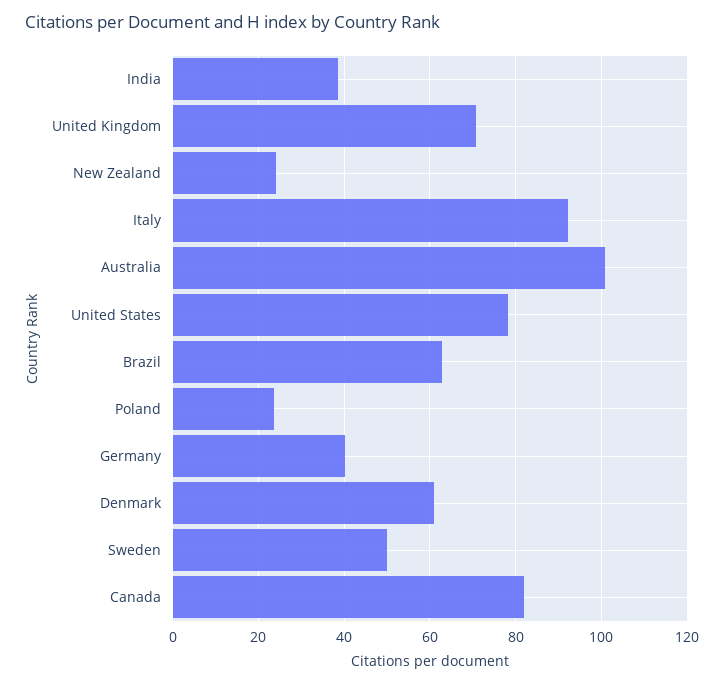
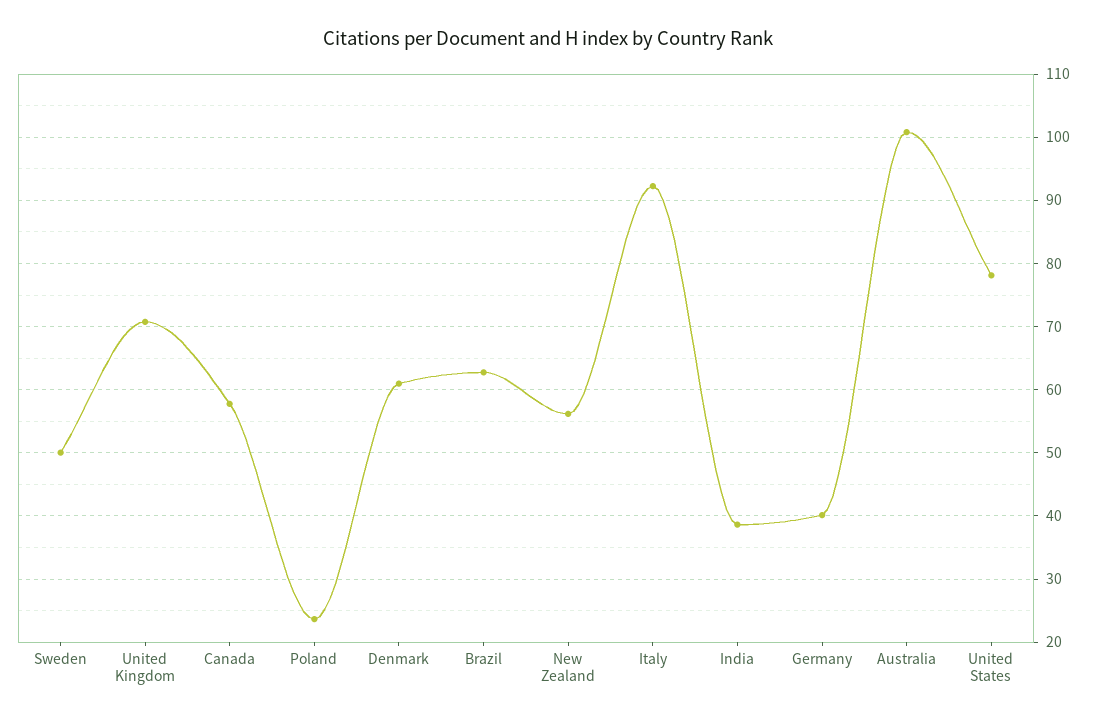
New Zealand: 24 -> 56
Canada: 82 -> 58

